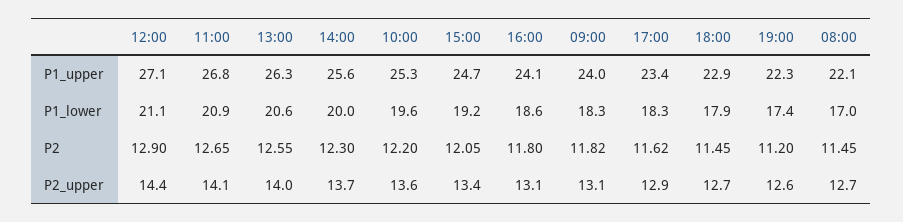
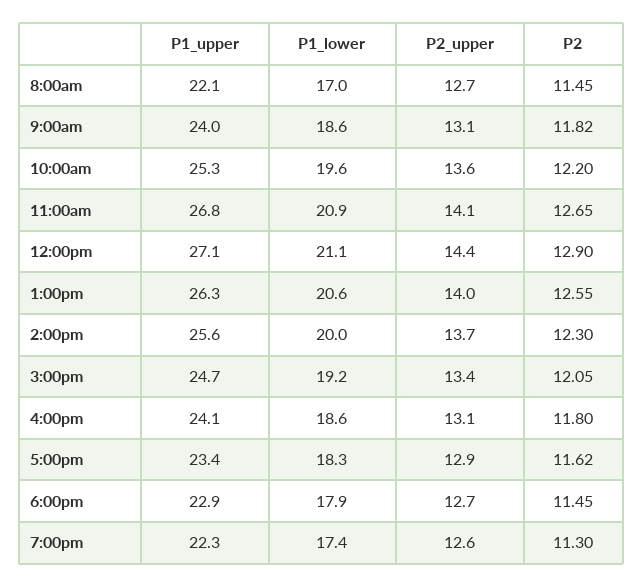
09:00, P1_lower: 18.3 -> 18.6
19:00, P2: 11.2 -> 11.3

